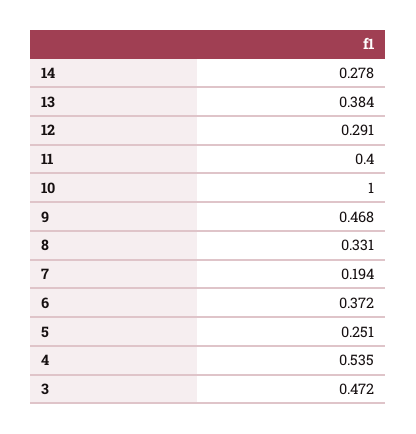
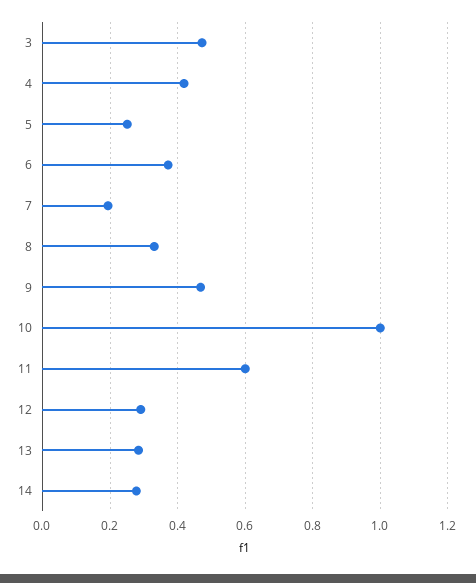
13: 0.384 -> 0.28
11: 0.4 -> 0.6
4: 0.535 -> 0.42

